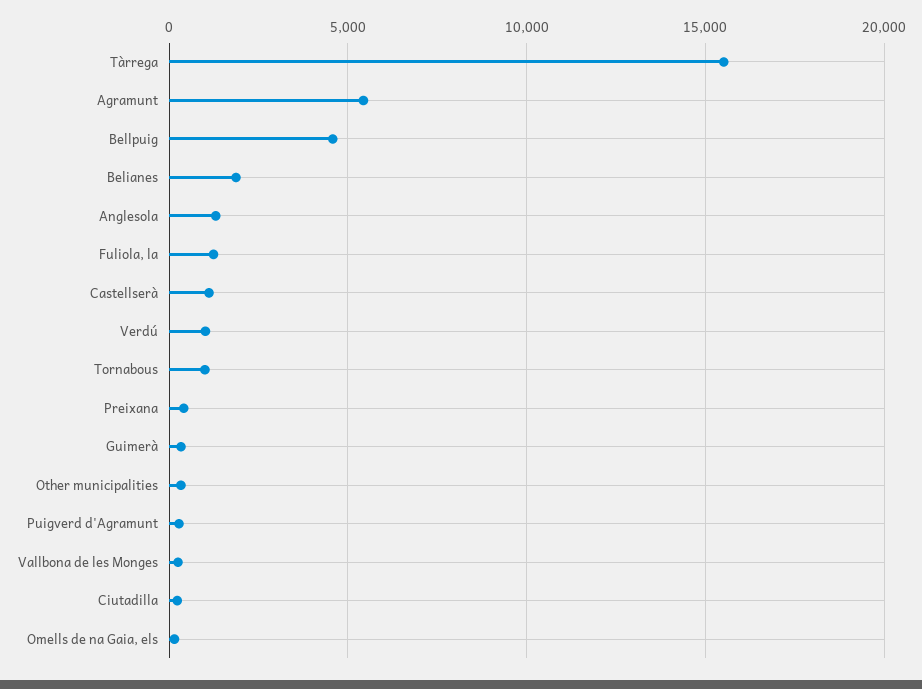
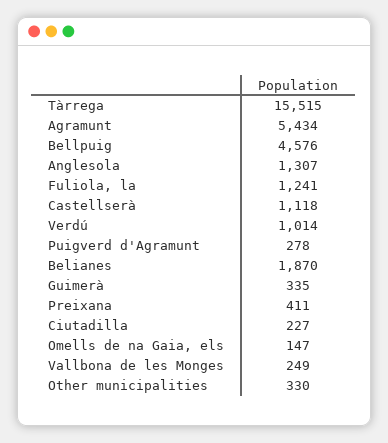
Tornabous: 1000 -> none

